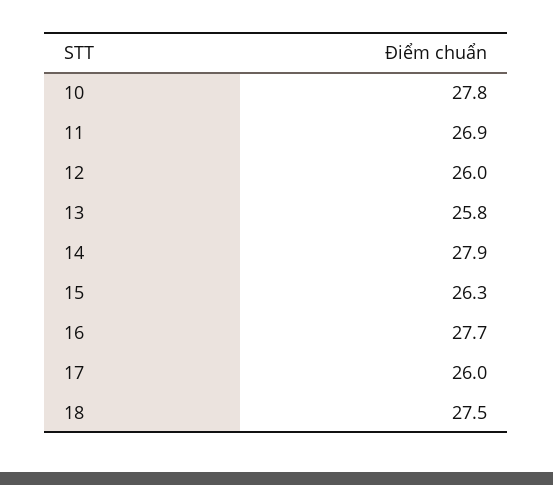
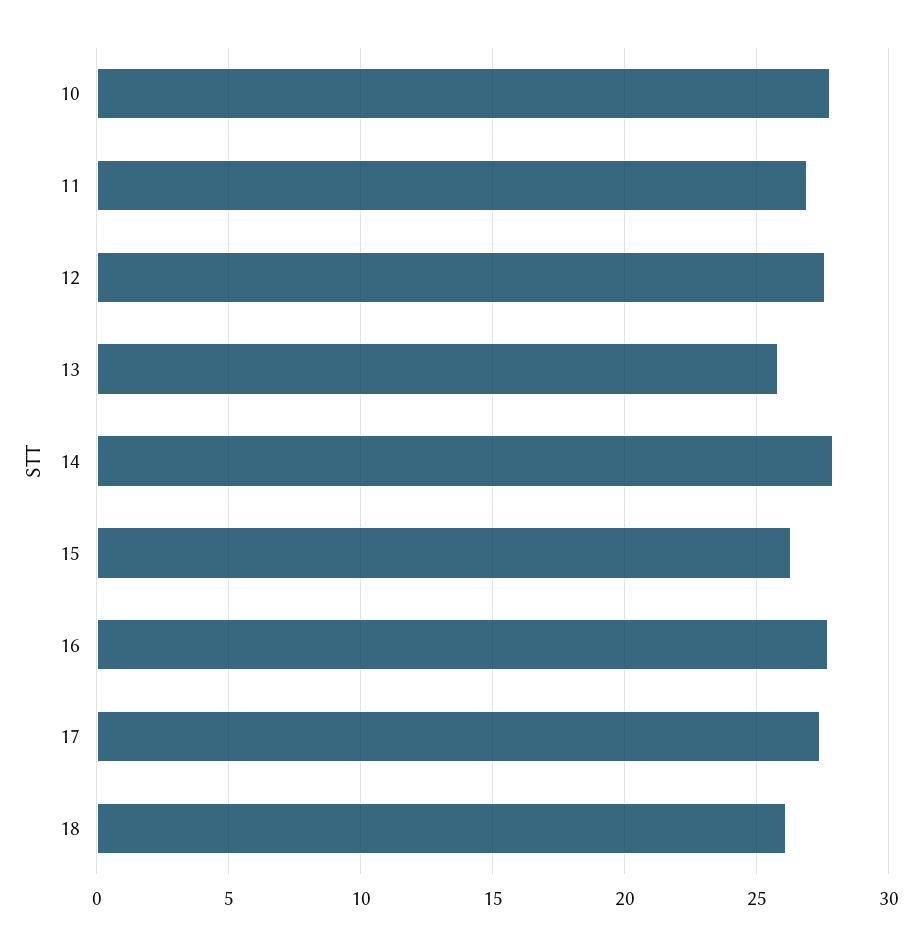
12: 26 -> 27.5
17: 26 -> 27.5
18: 27.5 -> 26

